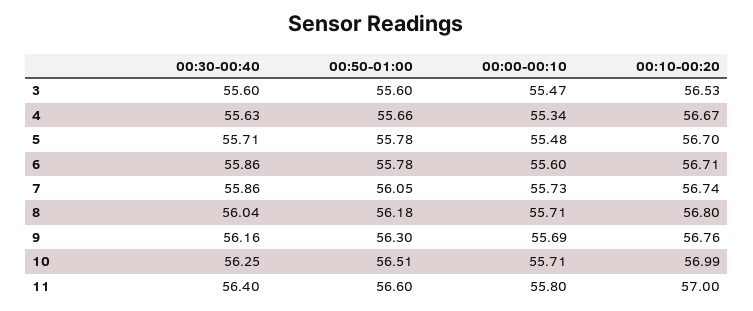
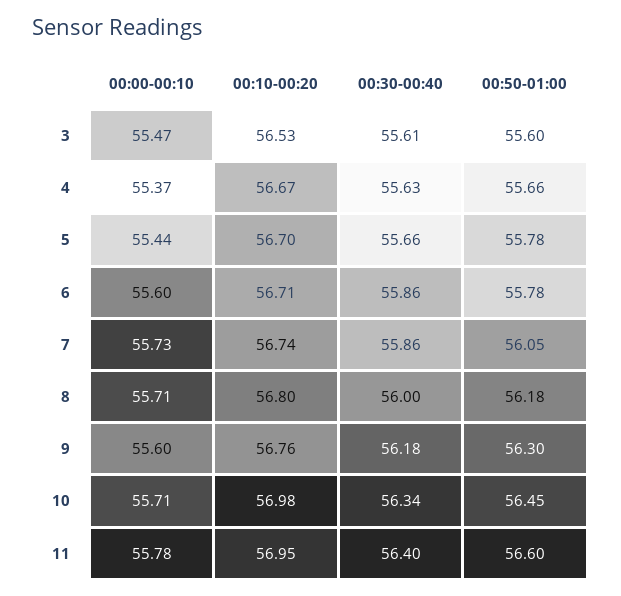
00:30-00:40, 3: 55.6 -> 55.61
00:00-00:10, 4: 55.34 -> 55.37
00:30-00:40, 5: 55.71 -> 55.66
00:00-00:10, 5: 55.48 -> 55.44
00:30-00:40, 8: 56.04 -> 56
00:30-00:40, 9: 56.16 -> 56.18
00:00-00:10, 9: 55.69 -> 55.6
00:30-00:40, 10: 56.25 -> 56.34
00:50-01:00, 10: 56.51 -> 56.45
00:10-00:20, 10: 56.99 -> 56.98
00:00-00:10, 11: 55.8 -> 55.78
00:10-00:20, 11: 57 -> 56.95

